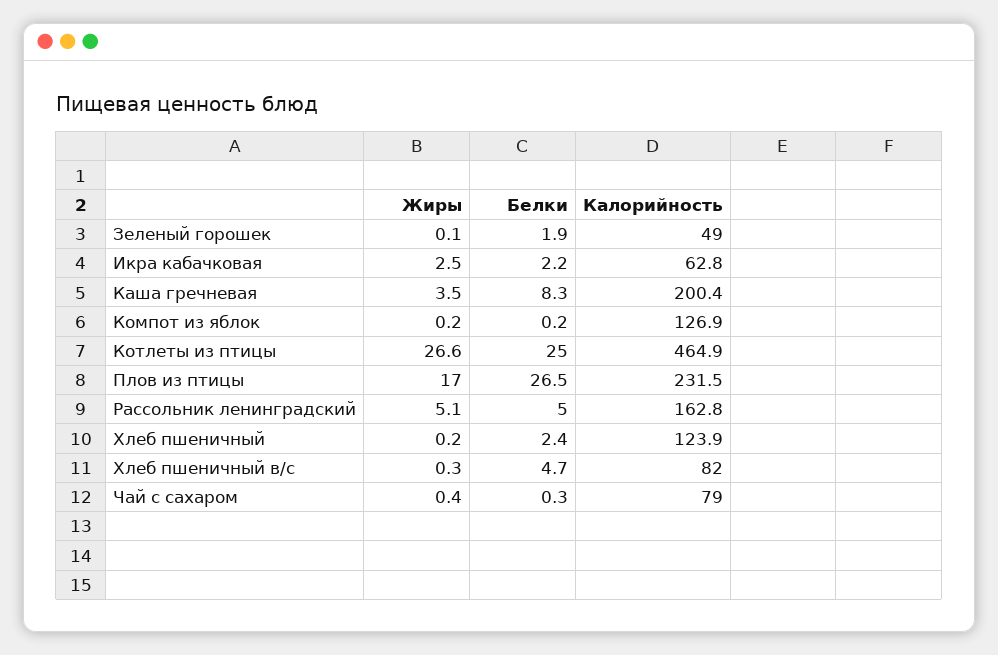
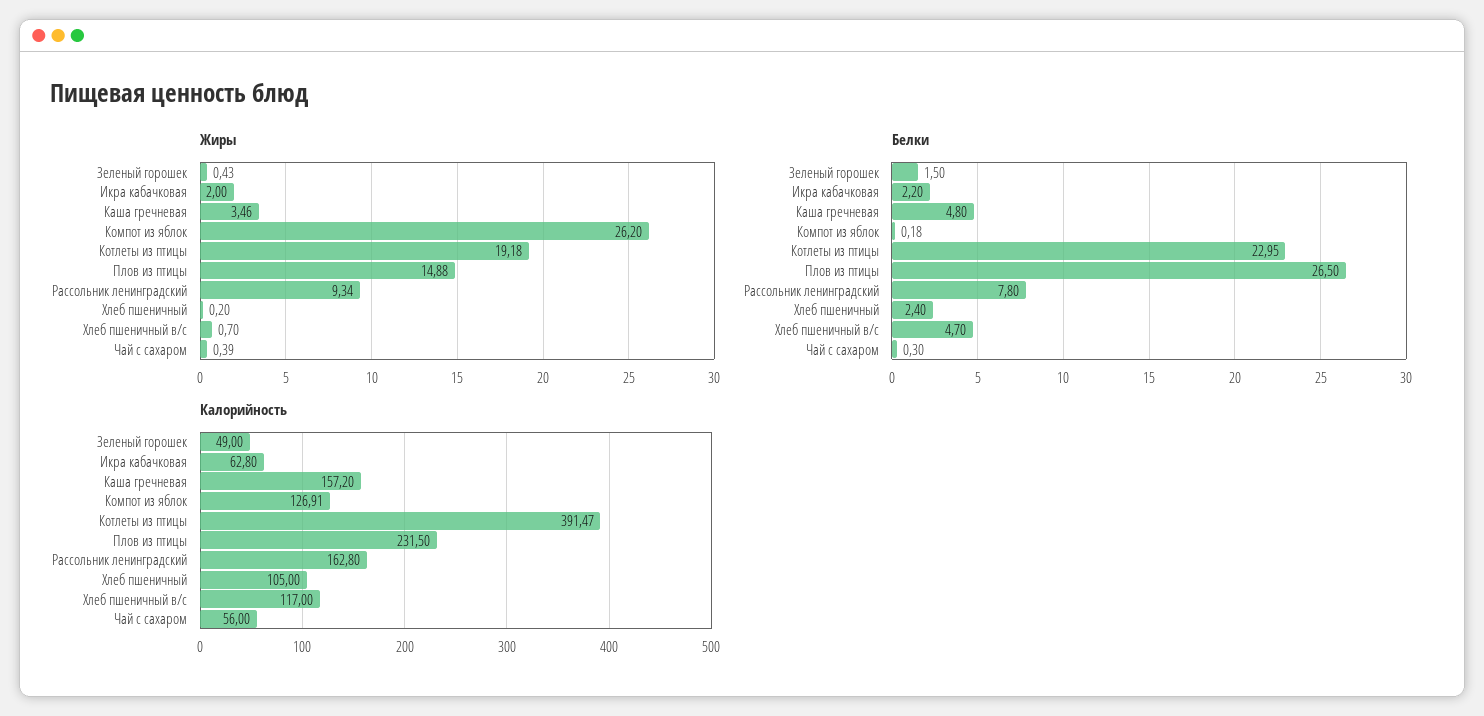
Жиры, Зеленый горошек: 0.1 -> 0.43
Белки, Зеленый горошек: 1.9 -> 1.5
Жиры, Икра кабачковая: 2.5 -> 2
Белки, Каша гречневая: 8.3 -> 4.8
Калорийность, Каша гречневая: 200.4 -> 157.2
Жиры, Компот из яблок: 0.2 -> 26.2
Жиры, Котлеты из птицы: 26.6 -> 19.18
Белки, Котлеты из птицы: 25 -> 22.95
Калорийность, Котлеты из птицы: 464.9 -> 391.47
Жиры, Плов из птицы: 17 -> 14.88
Жиры, Рассольник ленинградский: 5.1 -> 9.34
Белки, Рассольник ленинградский: 5 -> 7.8
Калорийность, Хлеб пшеничный: 123.9 -> 105
Жиры, Хлеб пшеничный в/с: 0.3 -> 0.7
Калорийность, Хлеб пшеничный в/с: 82 -> 117
Калорийность, Чай с сахаром: 79 -> 56

